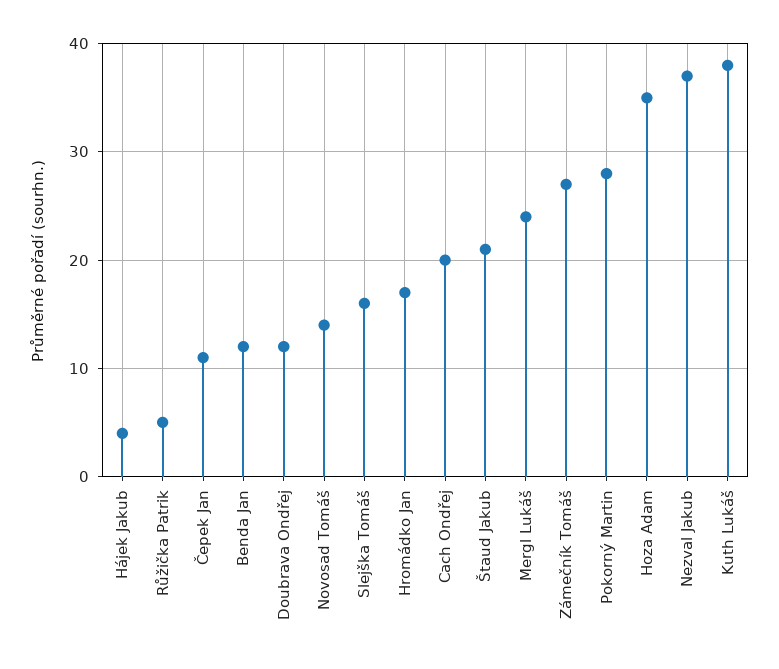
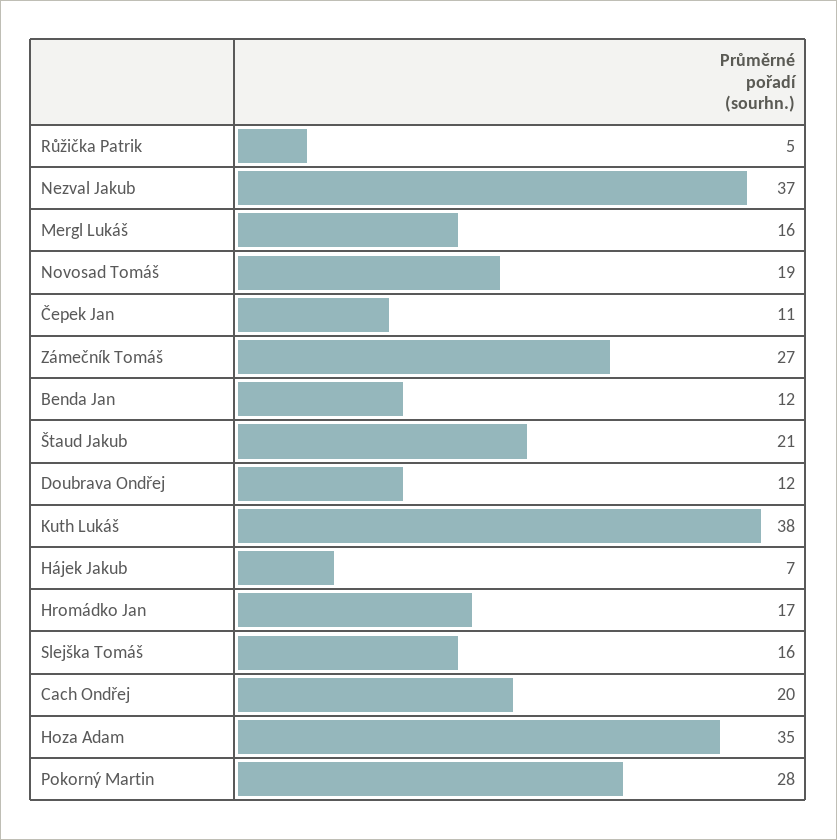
Hájek Jakub: 4 -> 7
Novosad Tomáš: 14 -> 19
Mergl Lukáš: 24 -> 16

